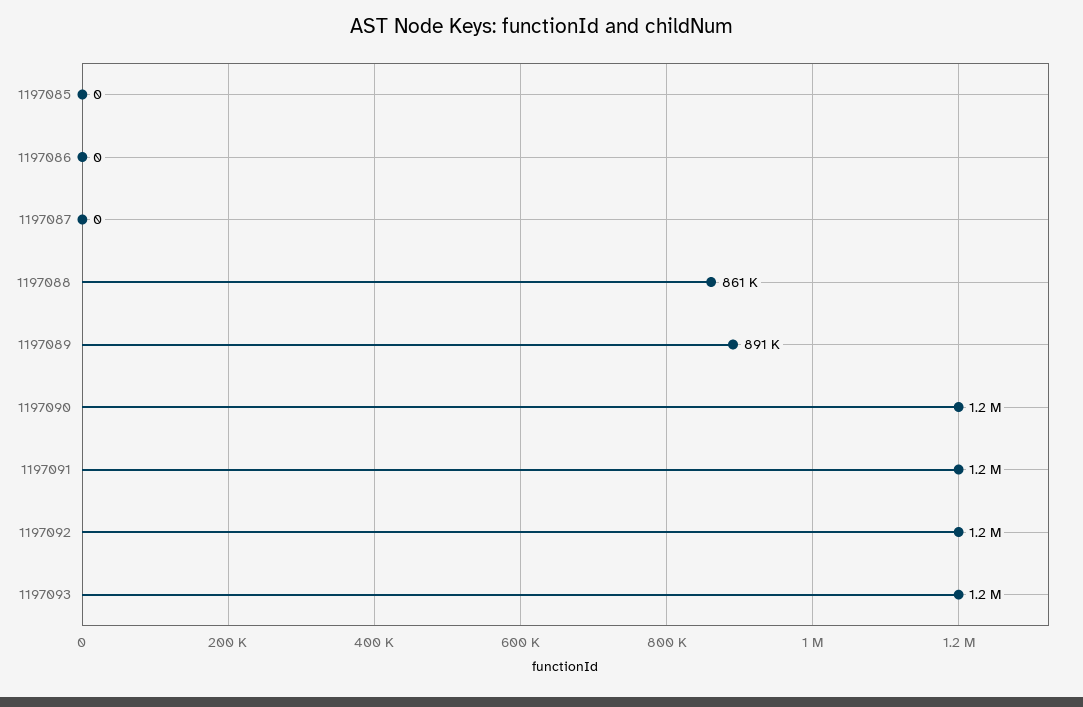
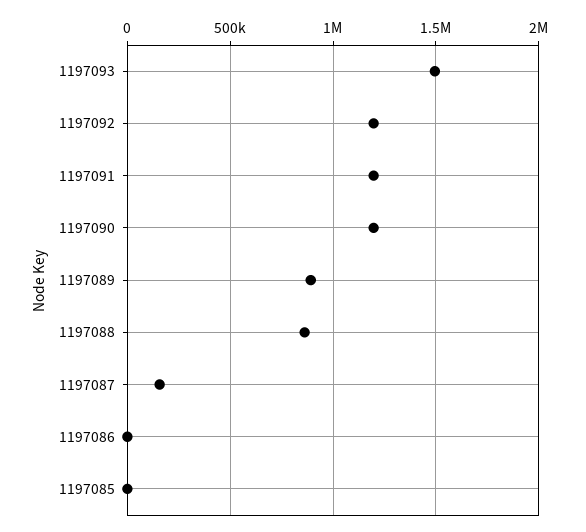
1197087: 0 -> 150000
1197093: 1200000 -> 1500000

